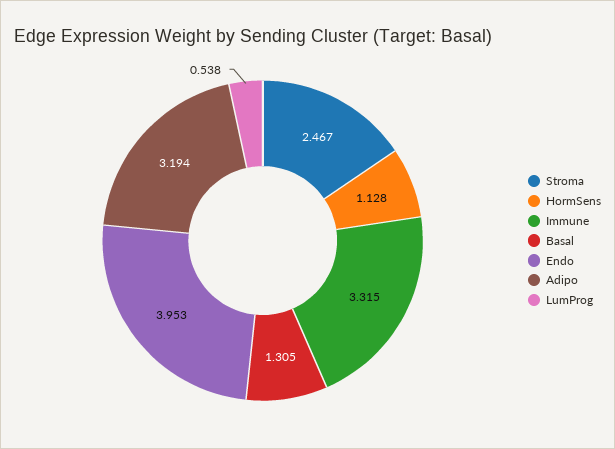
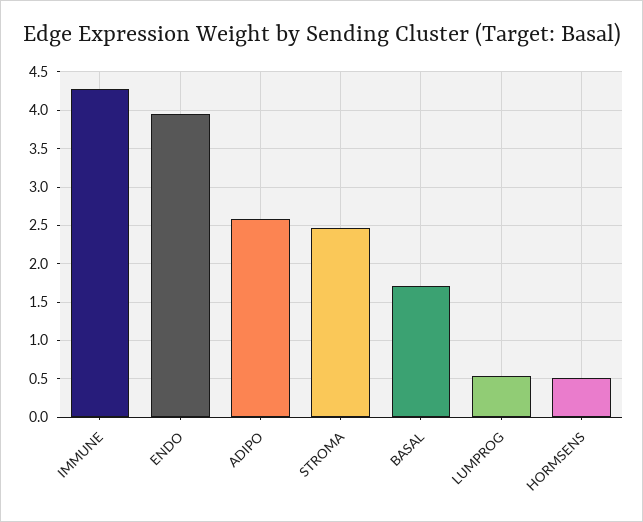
HormSens: 1.128 -> 0.5
Immune: 3.315 -> 4.3
Basal: 1.305 -> 1.7
Adipo: 3.194 -> 2.6

